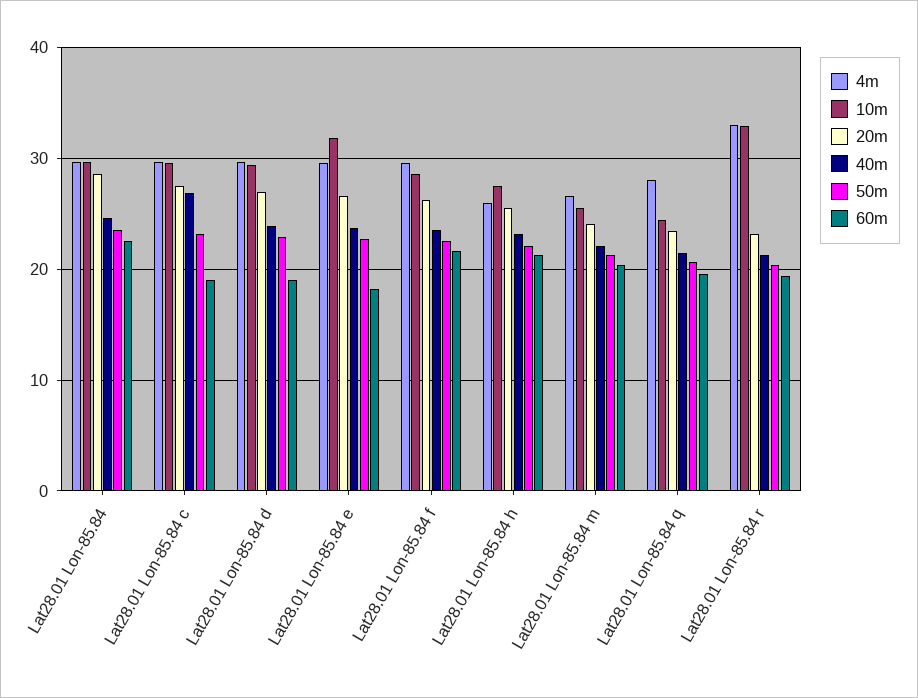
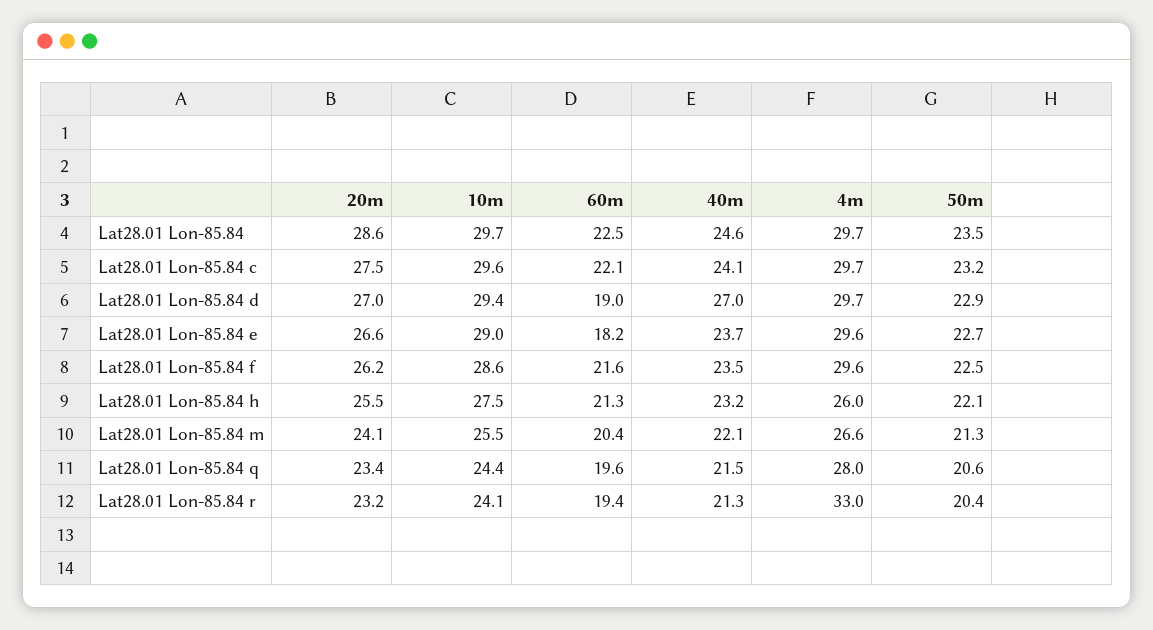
40m, Lat28.01 Lon-85.84 c: 27 -> 24.1
60m, Lat28.01 Lon-85.84 c: 19 -> 22.1
40m, Lat28.01 Lon-85.84 d: 24 -> 27
10m, Lat28.01 Lon-85.84 e: 32 -> 29
10m, Lat28.01 Lon-85.84 r: 33 -> 24.1

